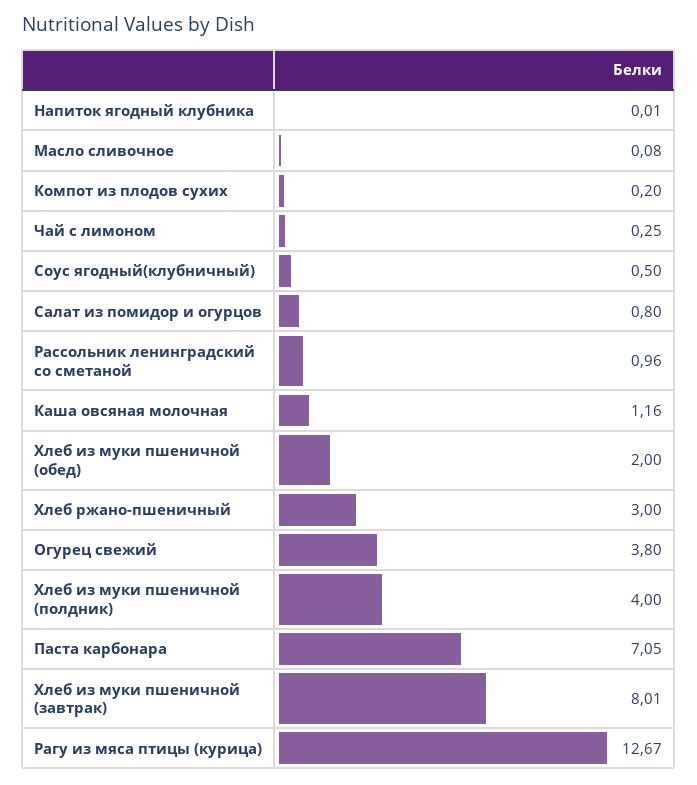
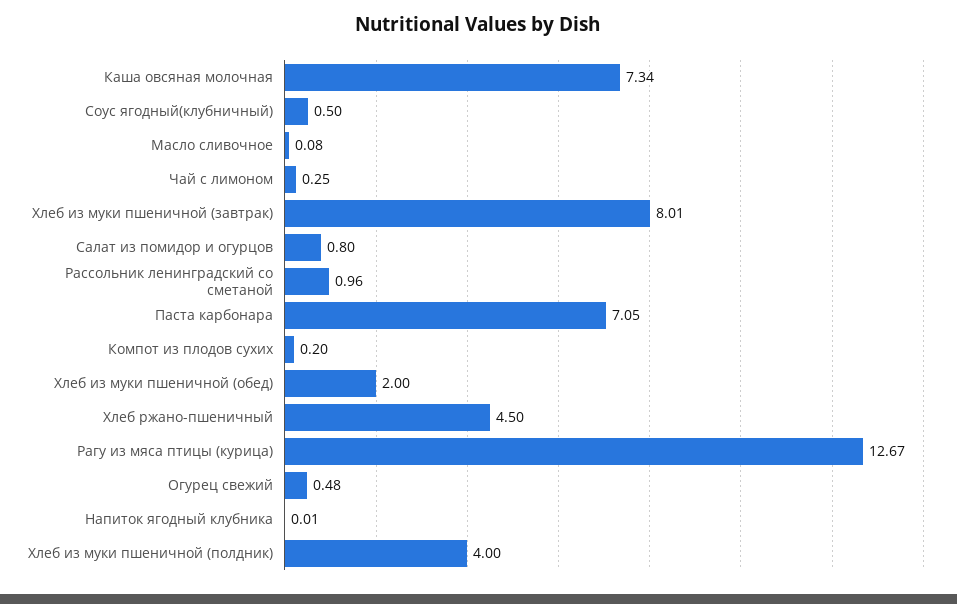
Каша овсяная молочная: 1.16 -> 7.34
Хлеб ржано-пшеничный: 3 -> 4.5
Огурец свежий: 3.8 -> 0.48

